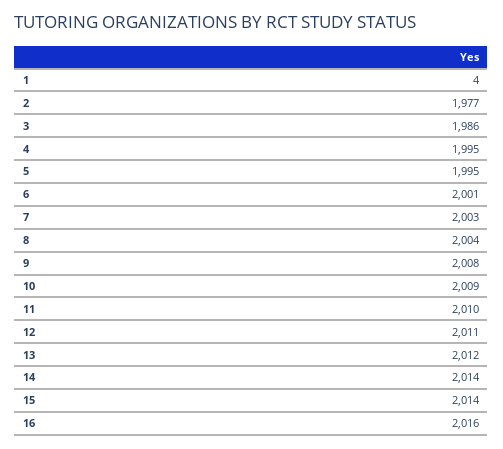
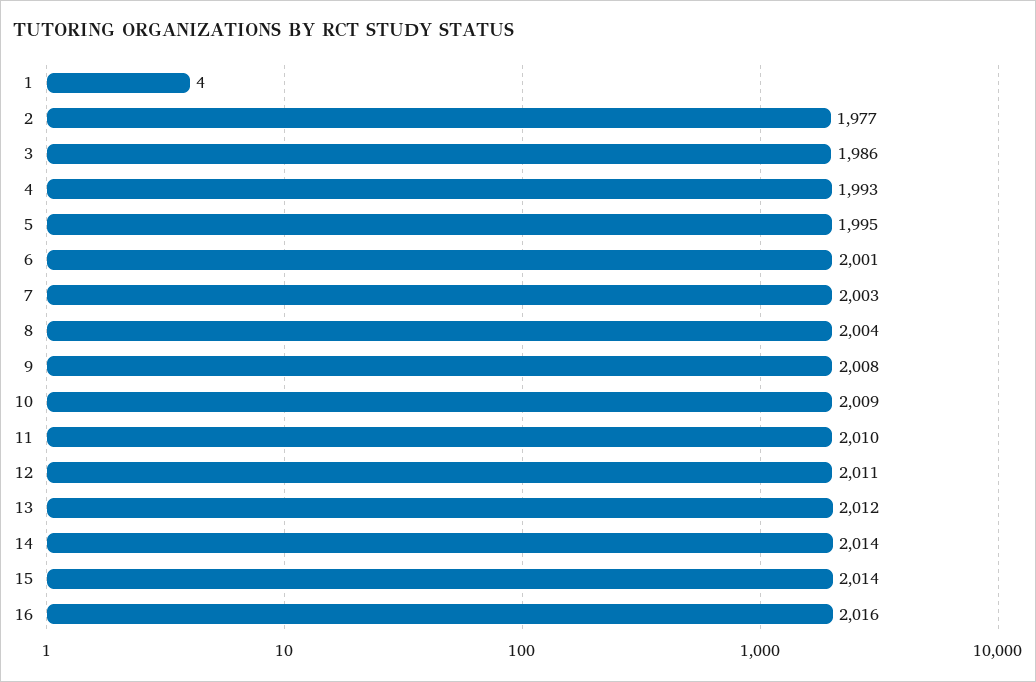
4: 1995 -> 1993

